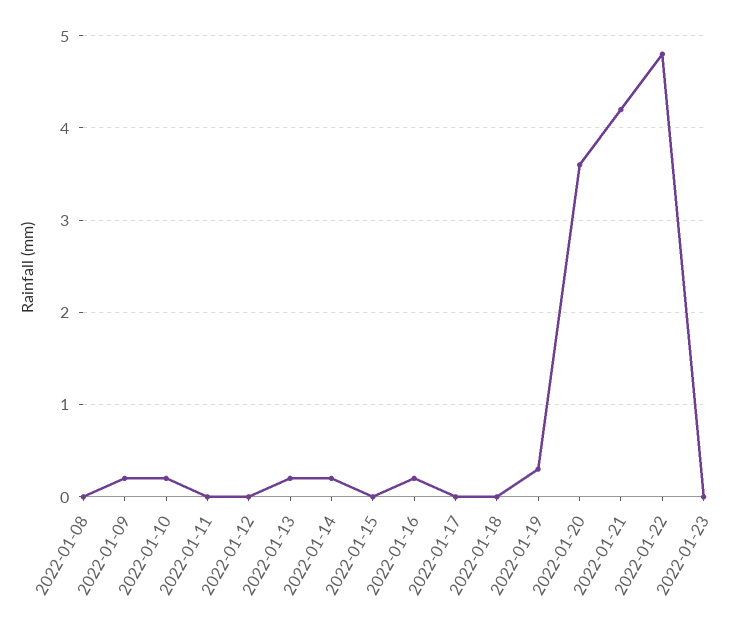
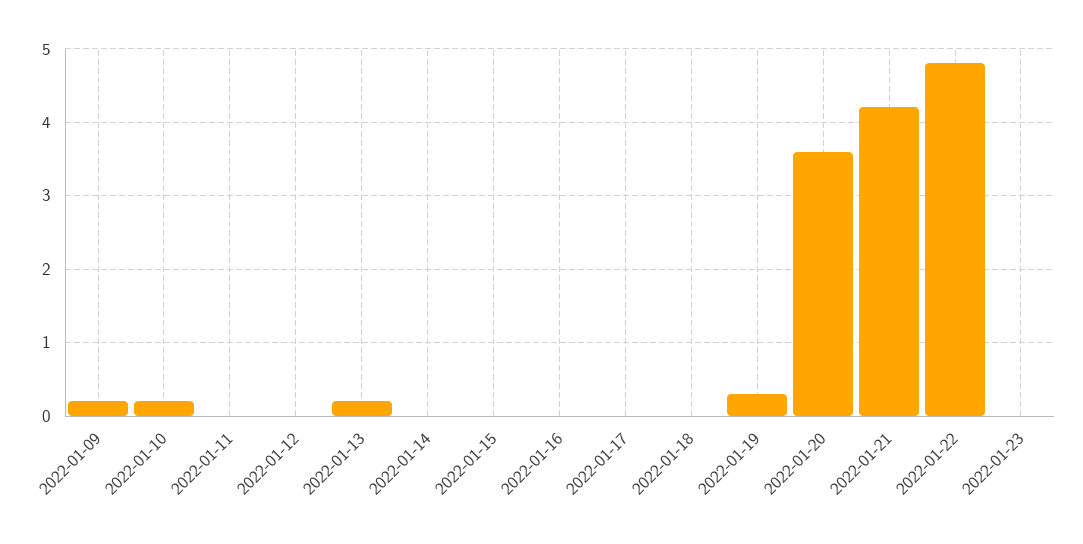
2022-01-08: 0 -> none
2022-01-14: 0.2 -> 0
2022-01-16: 0.2 -> 0

